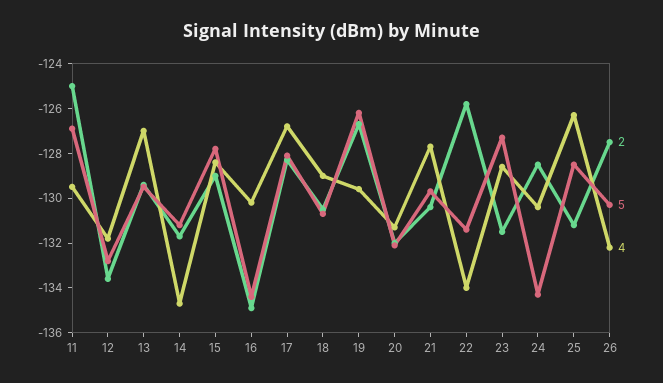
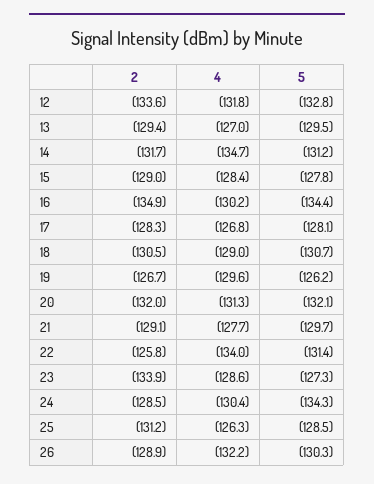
2, 11: -125 -> none
5, 11: -127 -> none
4, 11: -129.5 -> none
2, 21: -130.5 -> -129.1
2, 23: -131.5 -> -133.9
2, 26: -127.5 -> -128.9

